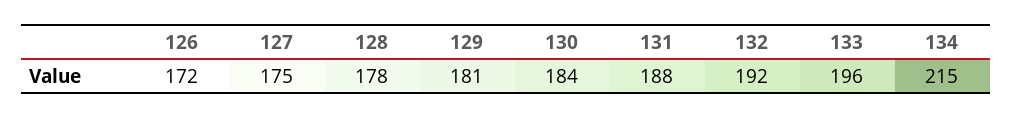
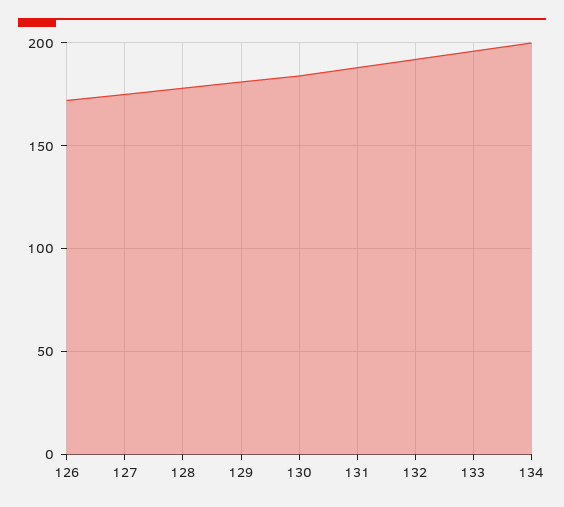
134: 215 -> 200

